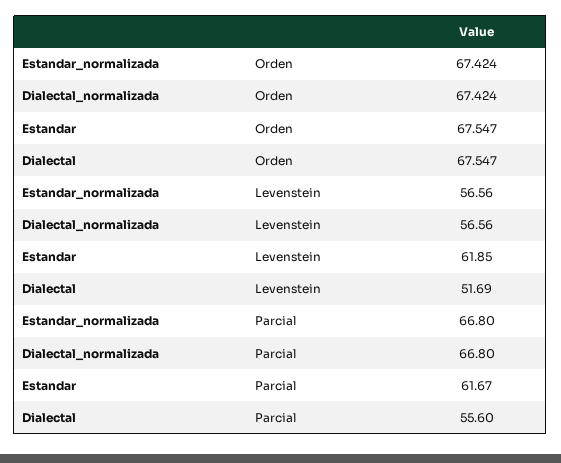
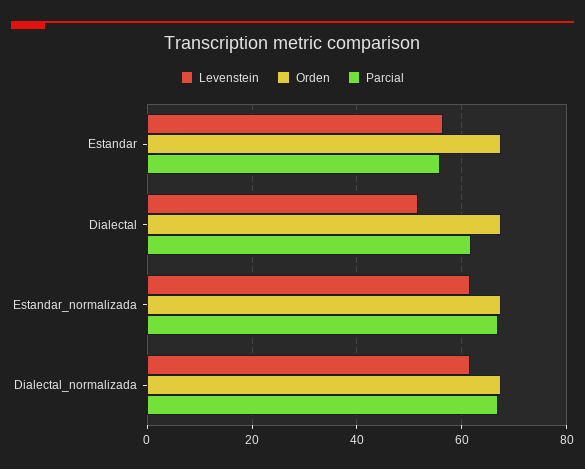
Levenstein, Estandar_normalizada: 56.56 -> 62
Levenstein, Dialectal_normalizada: 56.56 -> 62
Levenstein, Estandar: 61.85 -> 56
Parcial, Estandar: 61.67 -> 56
Parcial, Dialectal: 55.6 -> 62

